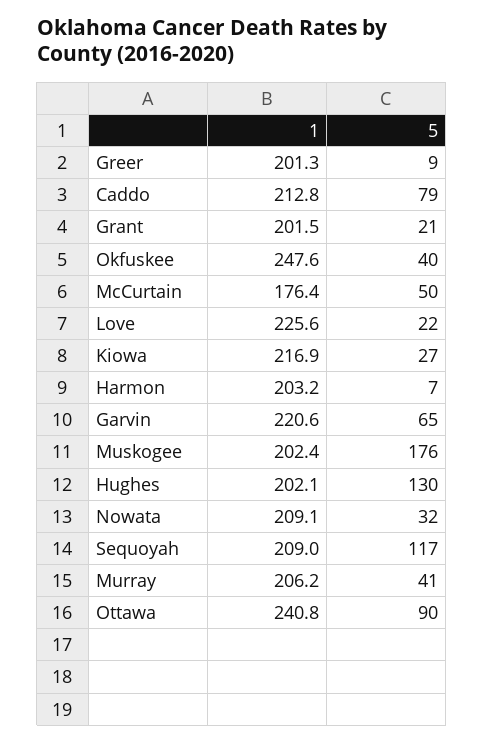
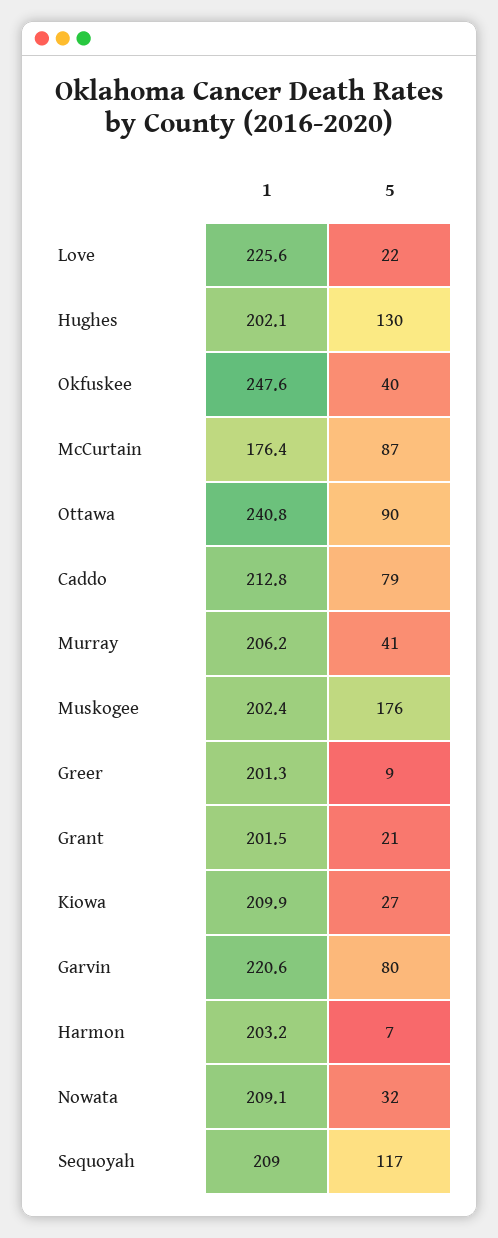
5, McCurtain: 50 -> 87
1, Kiowa: 216.9 -> 209.9
5, Garvin: 65 -> 80

